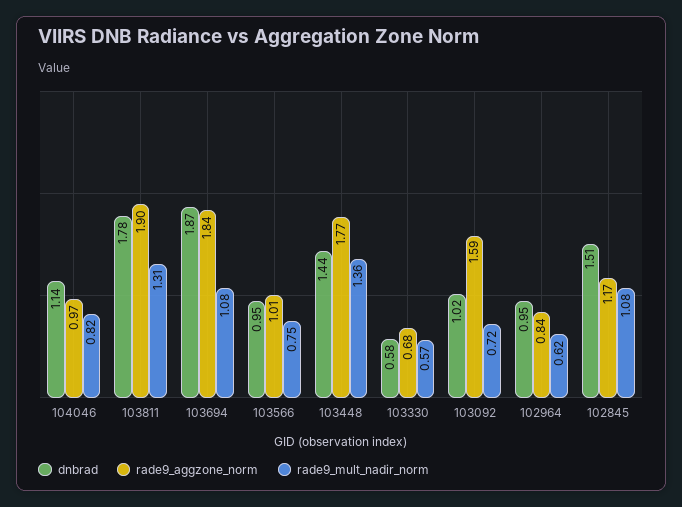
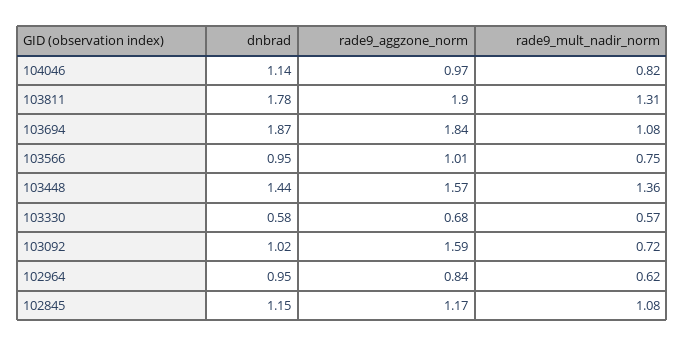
rade9_aggzone_norm, 103448: 1.77 -> 1.57
dnbrad, 102845: 1.51 -> 1.15

